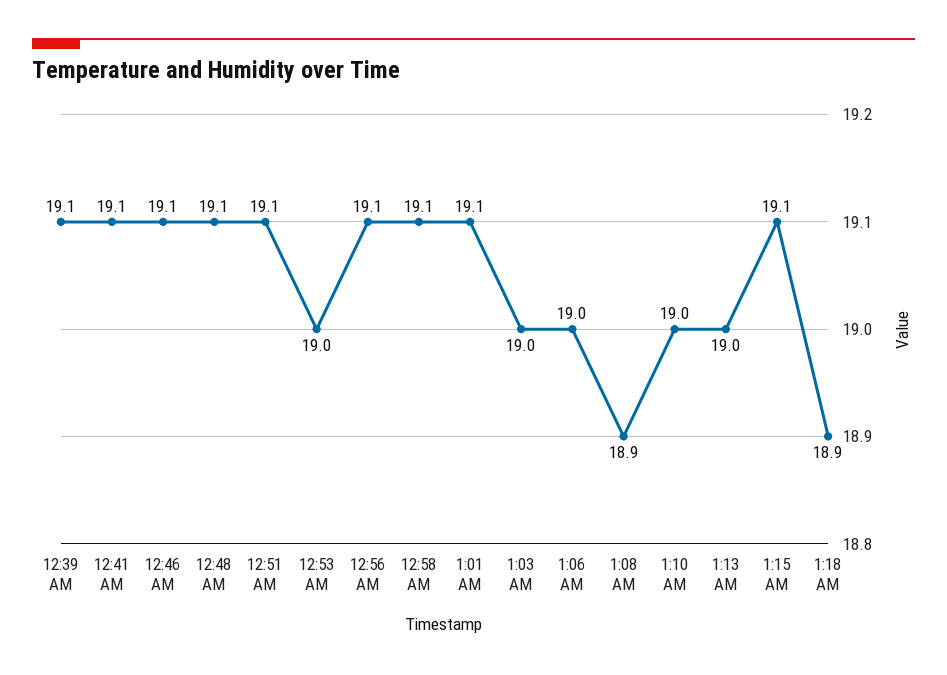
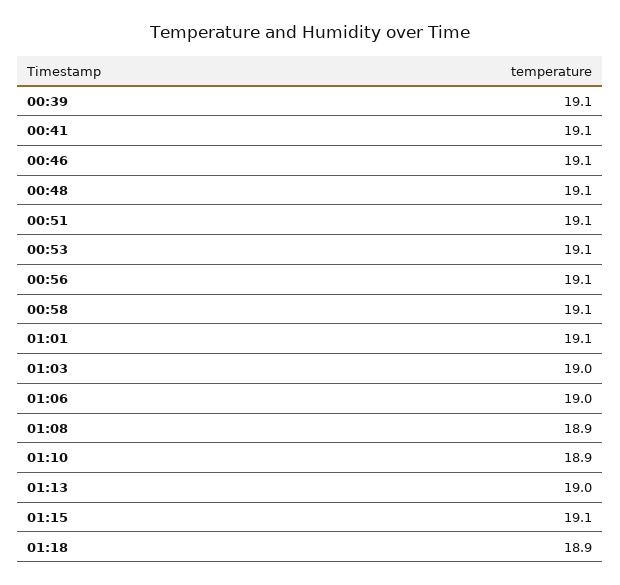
12:53 AM: 19 -> 19.1
1:10 AM: 19 -> 18.9

